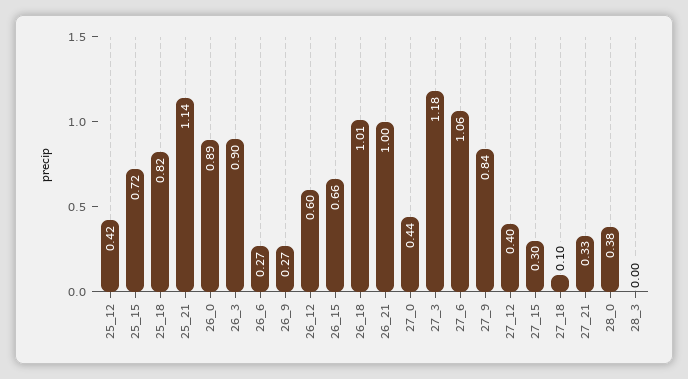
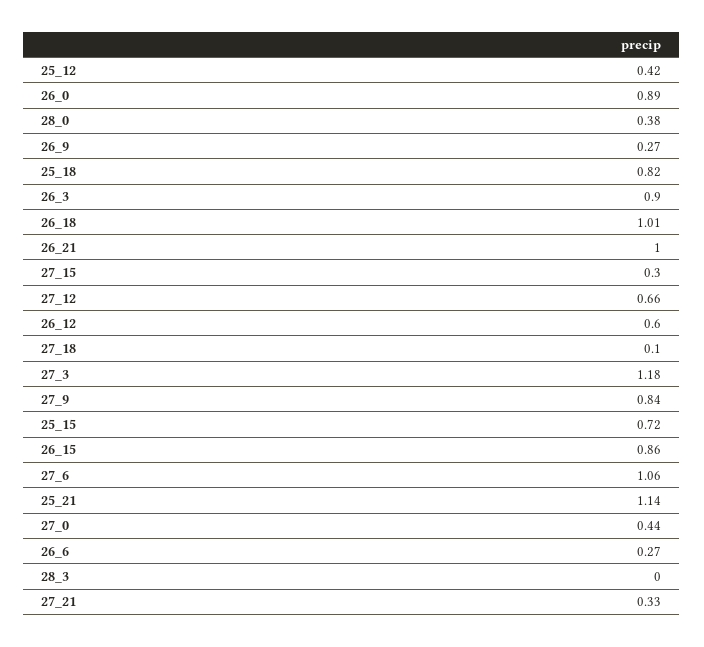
26_15: 0.66 -> 0.86
27_12: 0.4 -> 0.66

